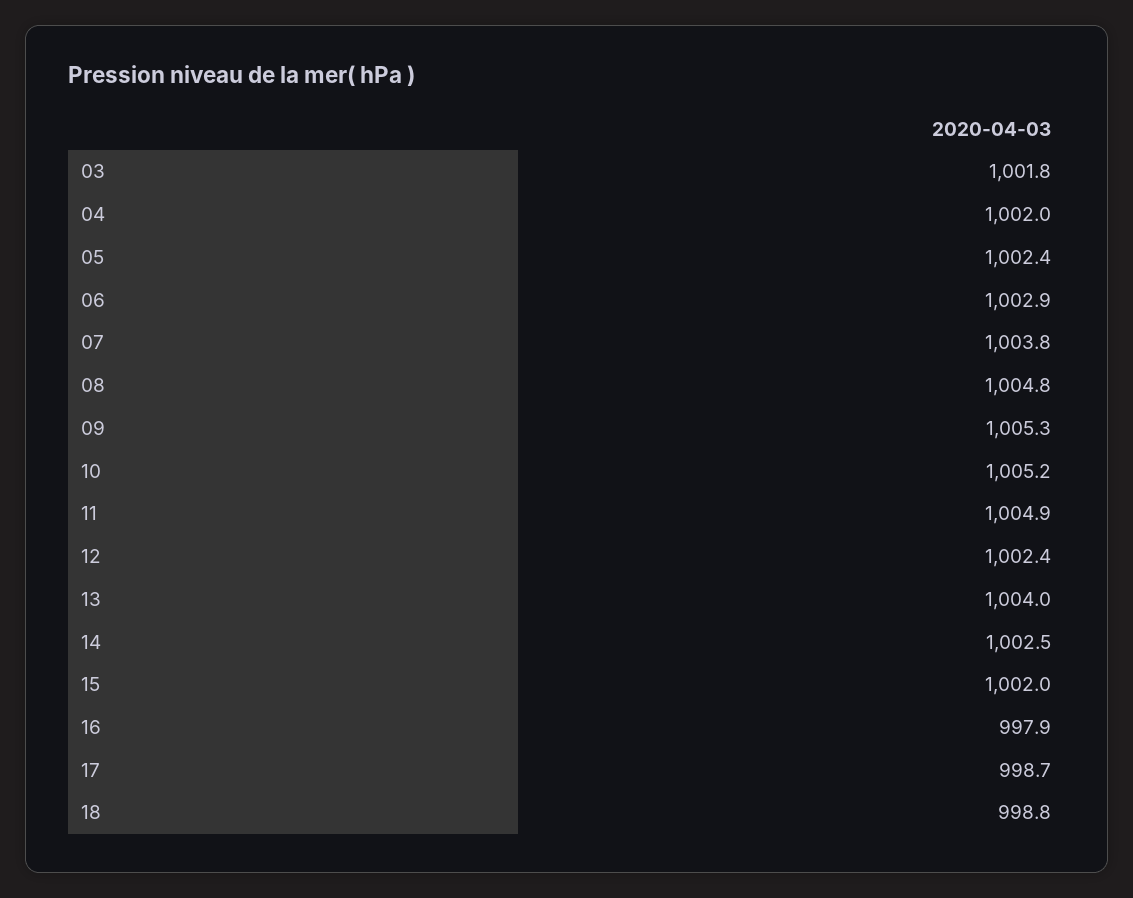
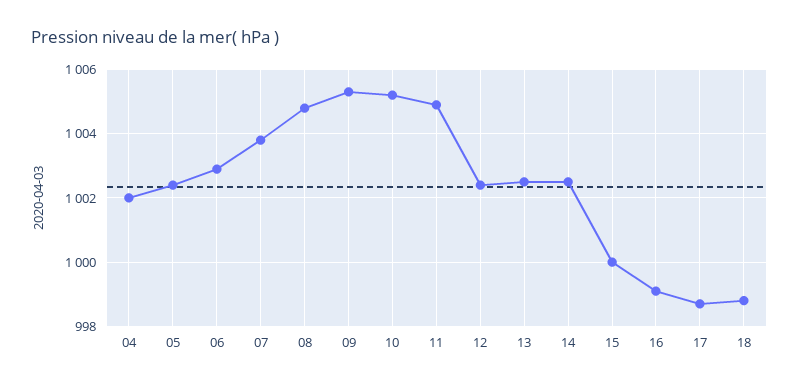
03: 1001.8 -> none
13: 1004 -> 1002.5
15: 1002 -> 1000
16: 997.9 -> 999

